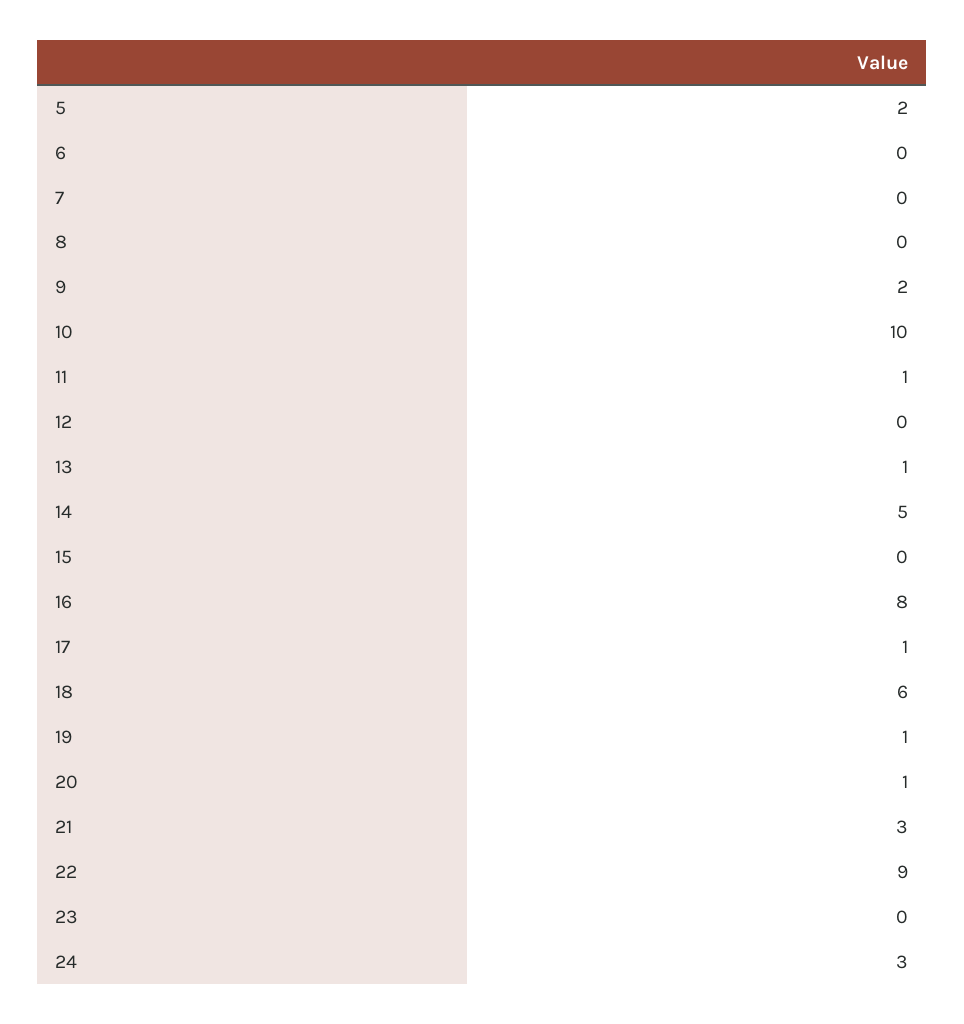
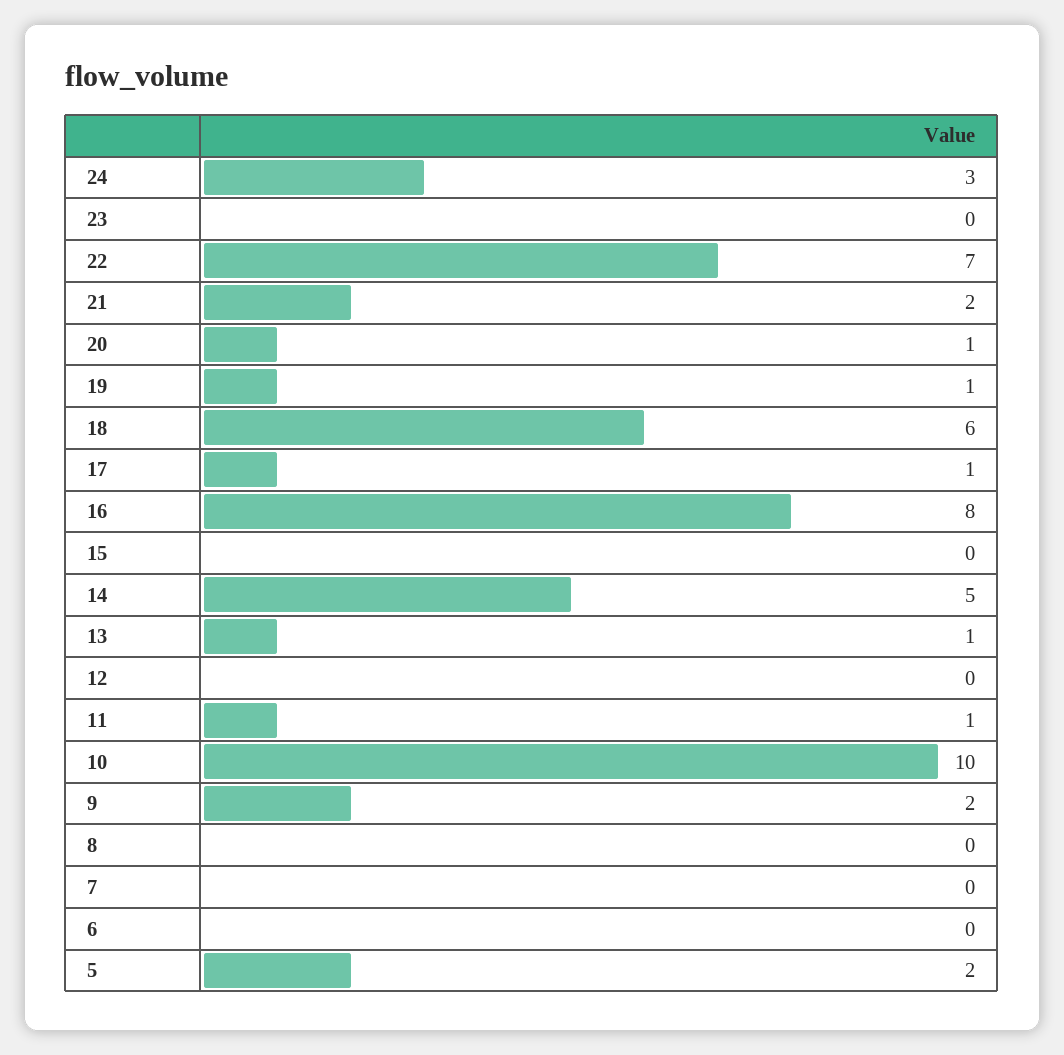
21: 3 -> 2
22: 9 -> 7

